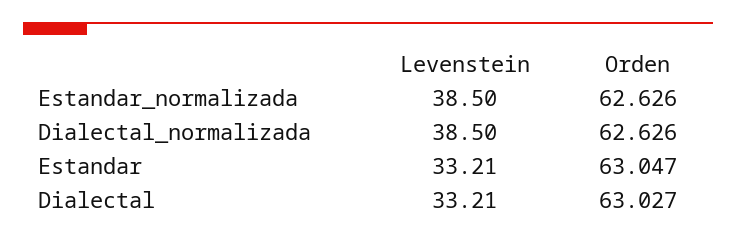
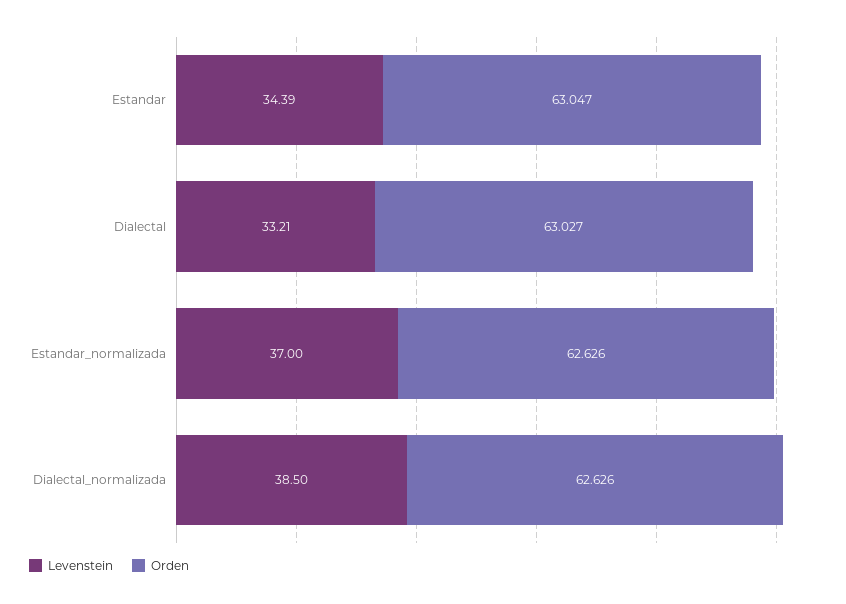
Levenstein, Estandar_normalizada: 38.5 -> 37
Levenstein, Estandar: 33.21 -> 34.39

